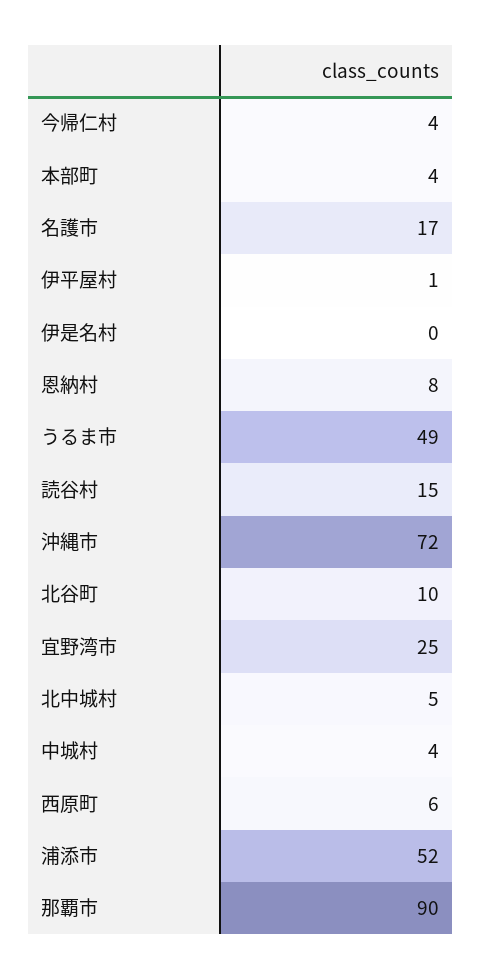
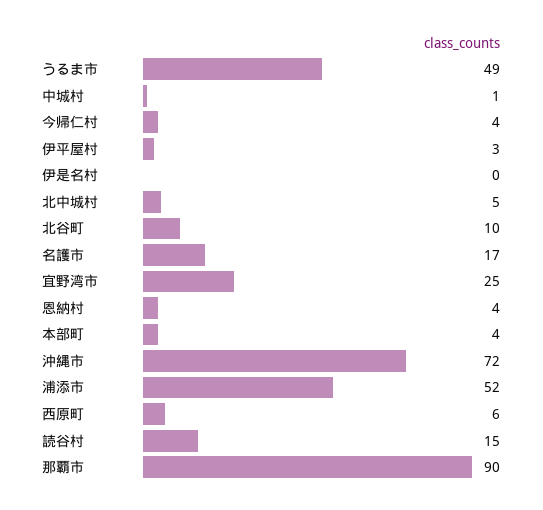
伊平屋村: 1 -> 3
恩納村: 8 -> 4
中城村: 4 -> 1

